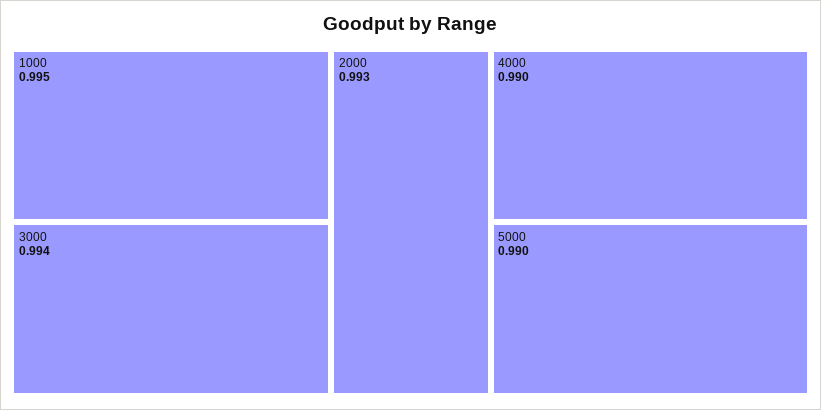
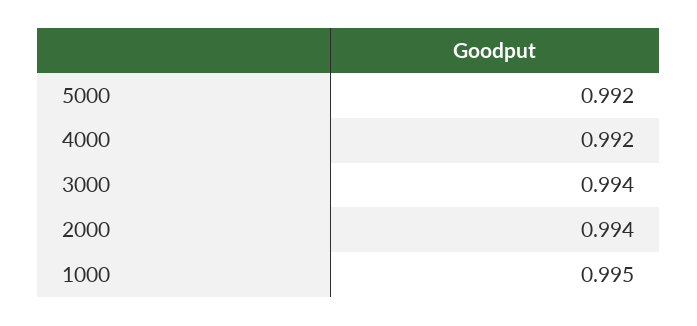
2000: 0.993 -> 0.994
4000: 0.99 -> 0.992
5000: 0.99 -> 0.992

